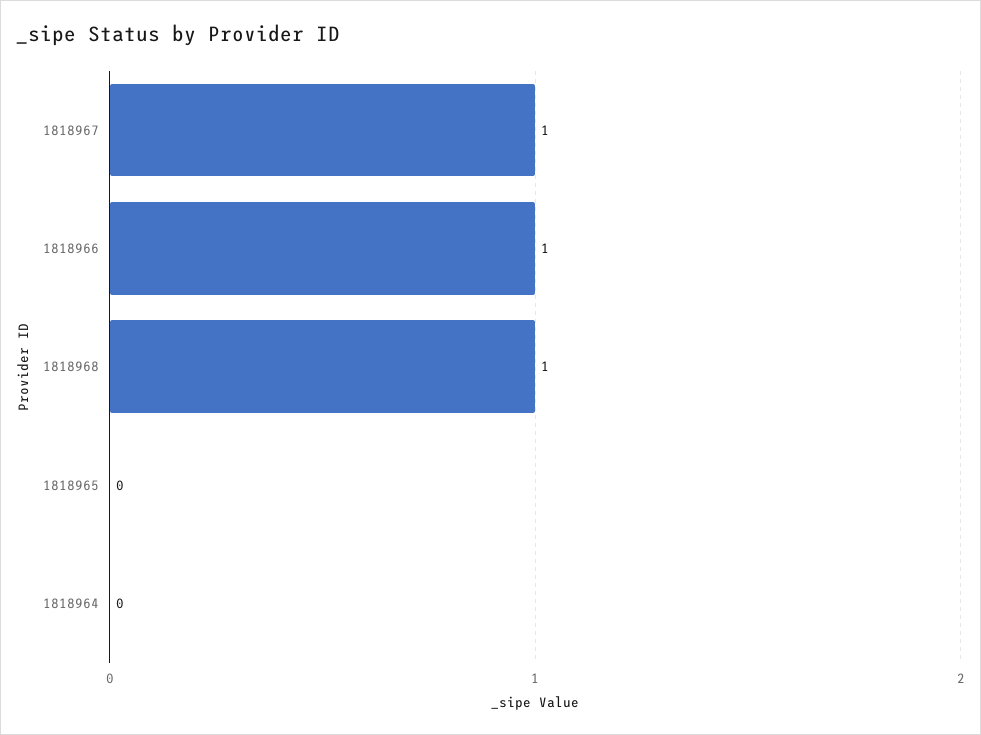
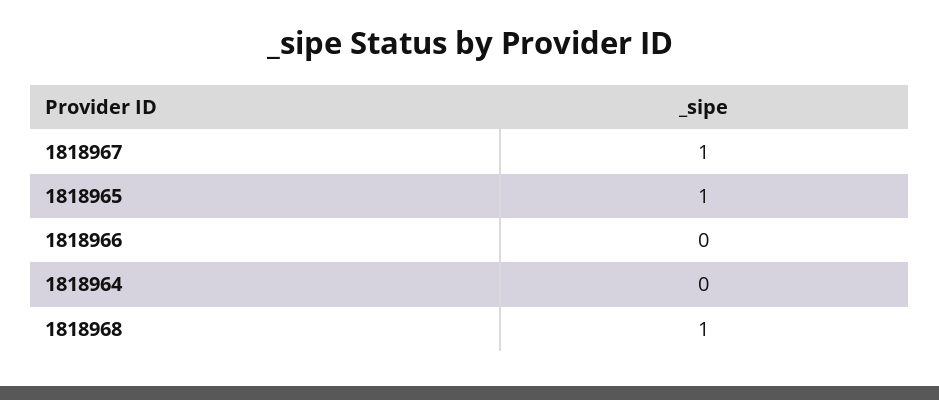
1818966: 1 -> 0
1818965: 0 -> 1

